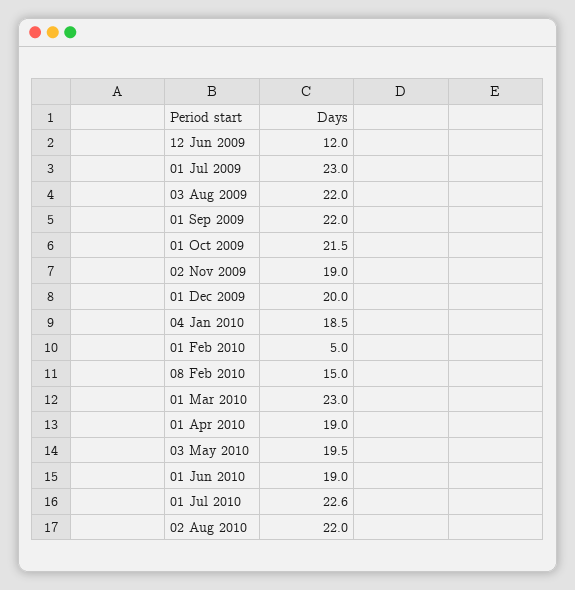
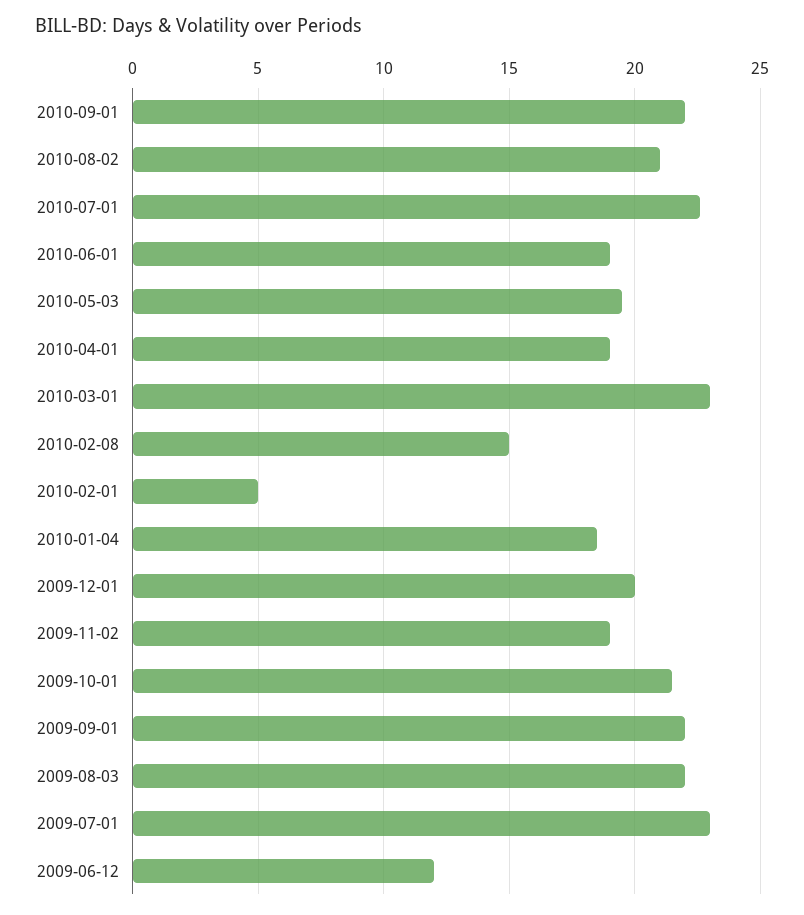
02 Aug 2010: 22 -> 21
2010-09-01: none -> 22

